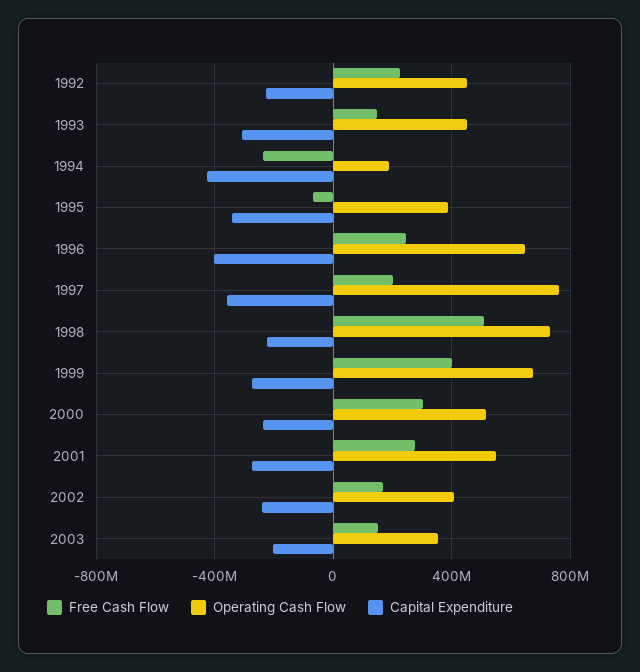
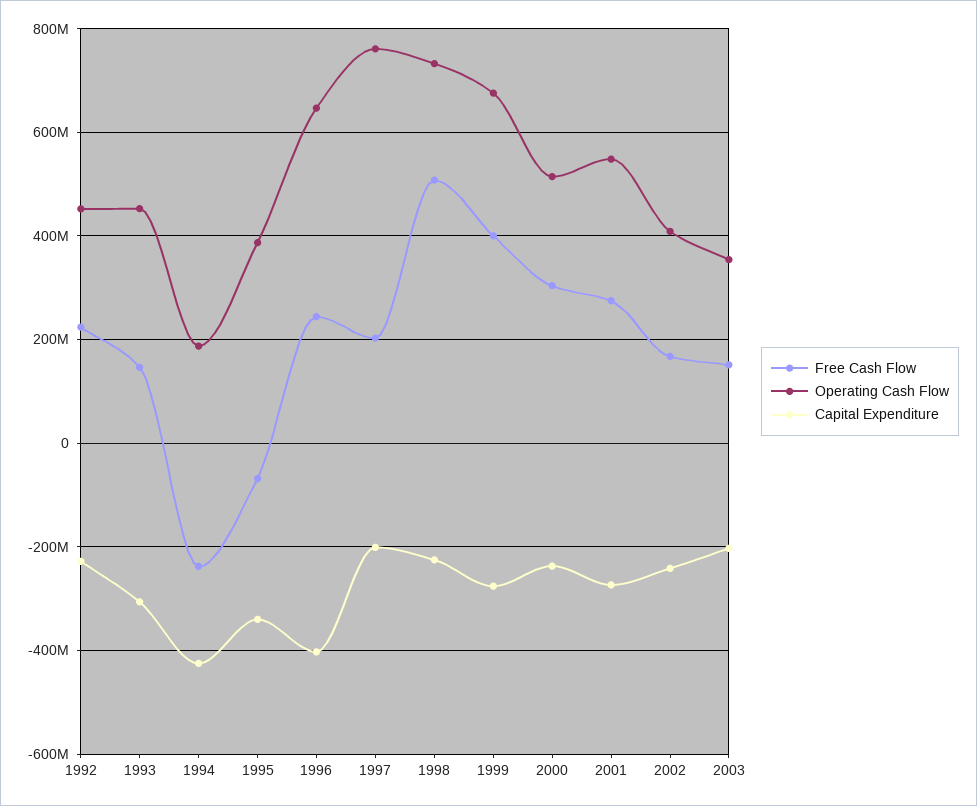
Capital Expenditure, 1997: -350000000 -> -200000000

